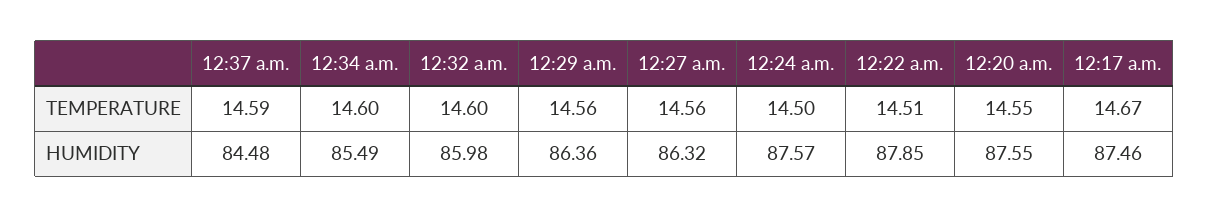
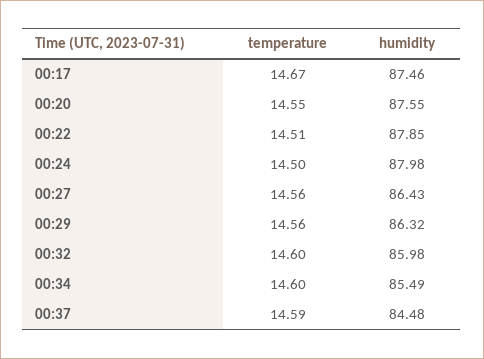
12:29 a.m., HUMIDITY: 86.36 -> 86.32
12:27 a.m., HUMIDITY: 86.32 -> 86.43
12:24 a.m., HUMIDITY: 87.57 -> 87.98

